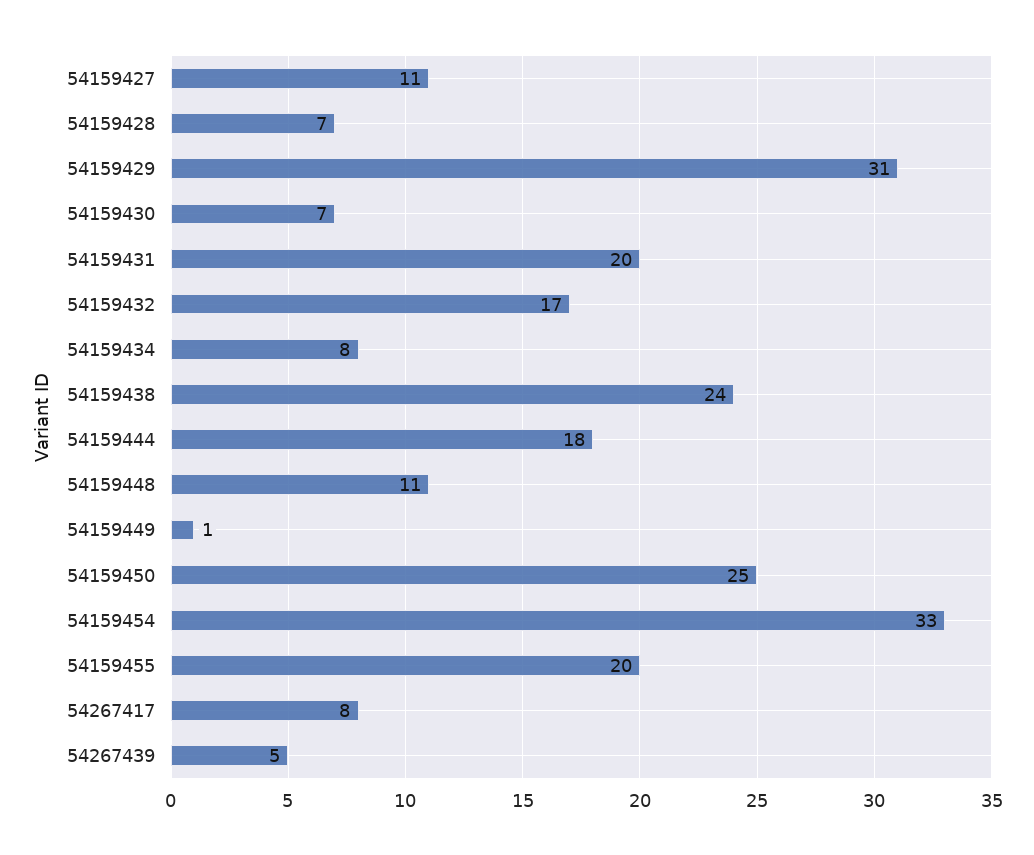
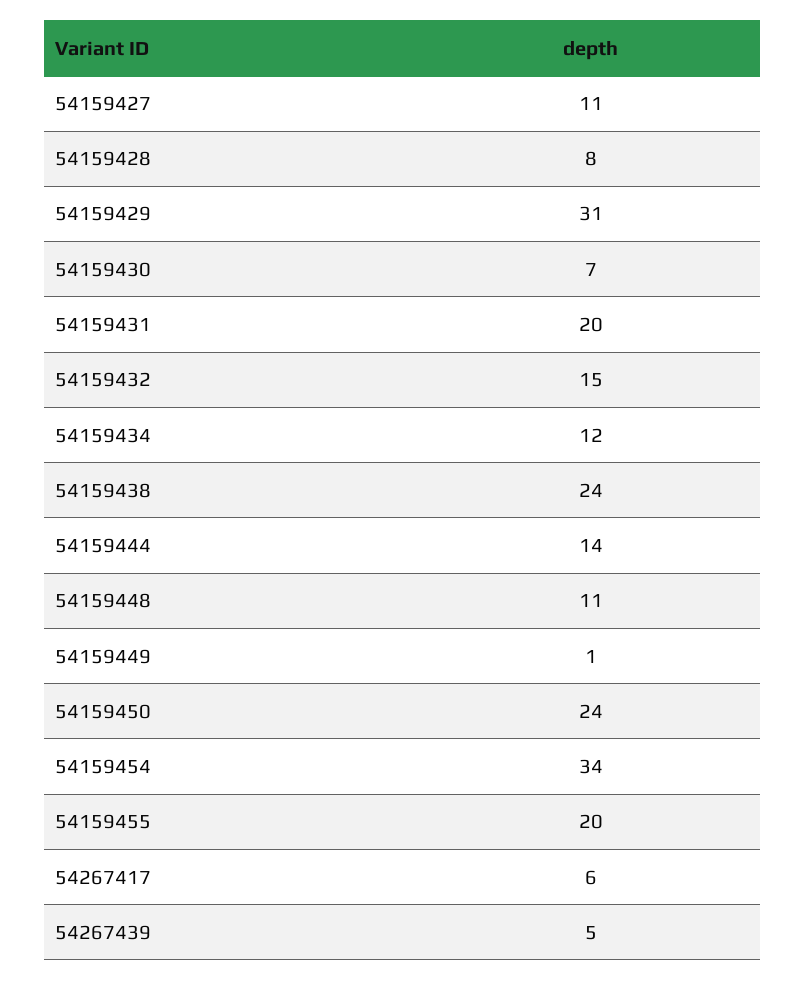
54159428: 7 -> 8
54159432: 17 -> 15
54159434: 8 -> 12
54159444: 18 -> 14
54159450: 25 -> 24
54159454: 33 -> 34
54267417: 8 -> 6

